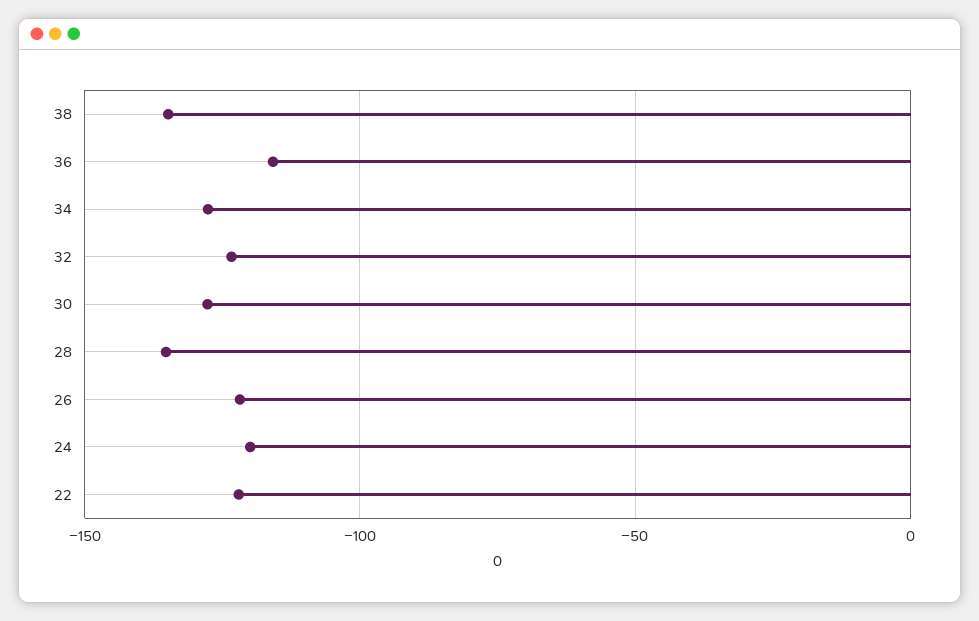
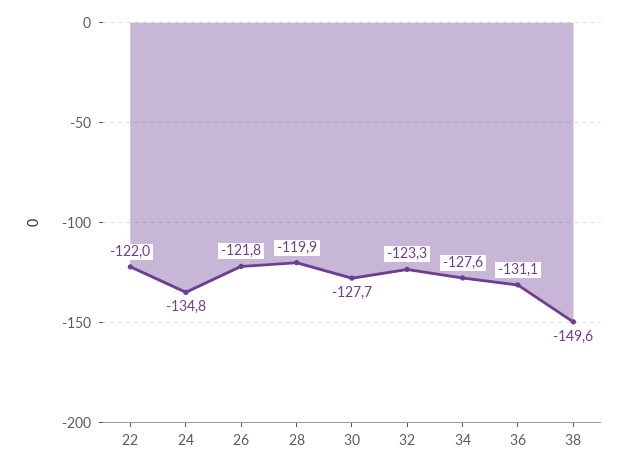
38: -135 -> -149.6
36: -115 -> -131.1
28: -135 -> -119.9
24: -120 -> -134.8

